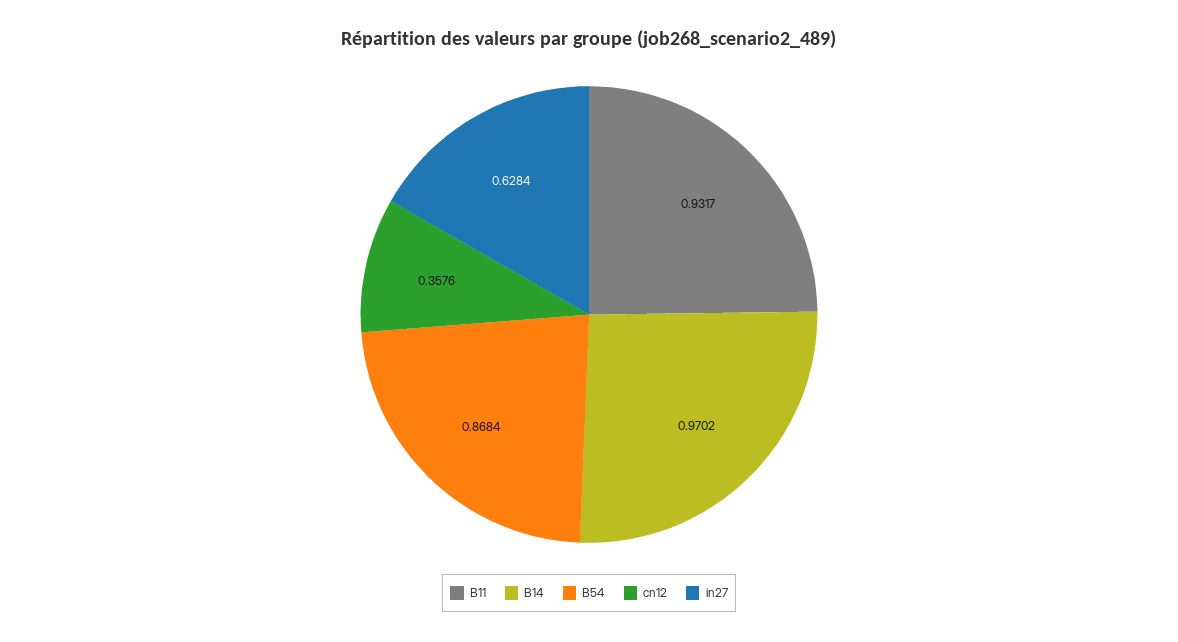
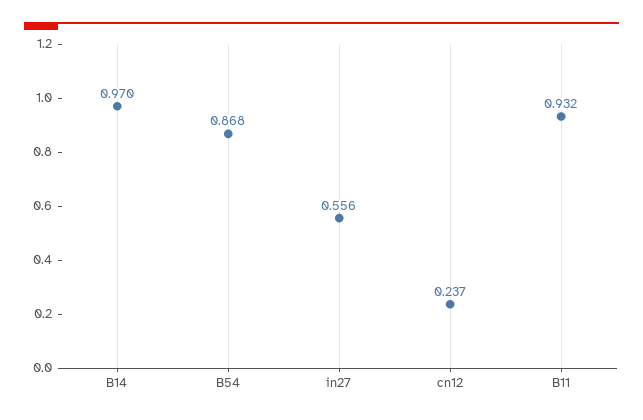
cn12: 0.3576 -> 0.237
in27: 0.6284 -> 0.556

